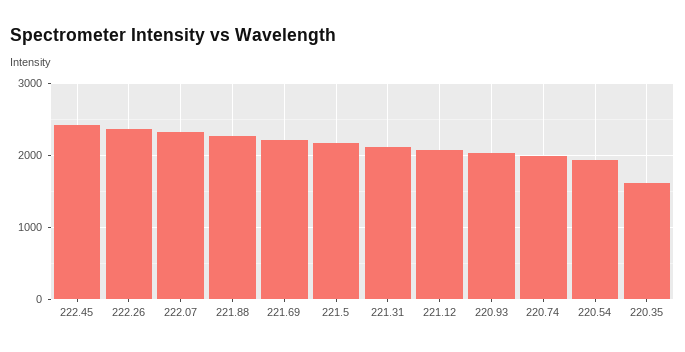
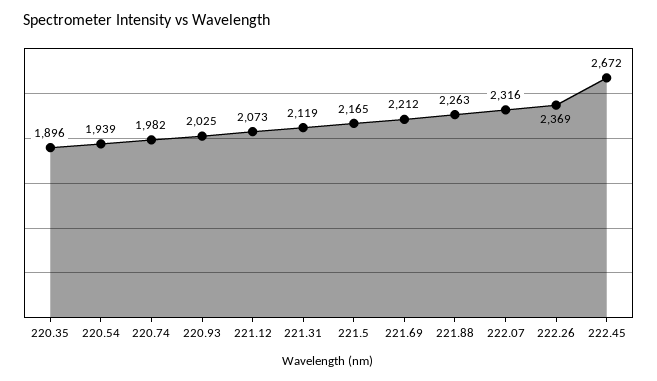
222.45: 2400 -> 2672
220.35: 1600 -> 1896

